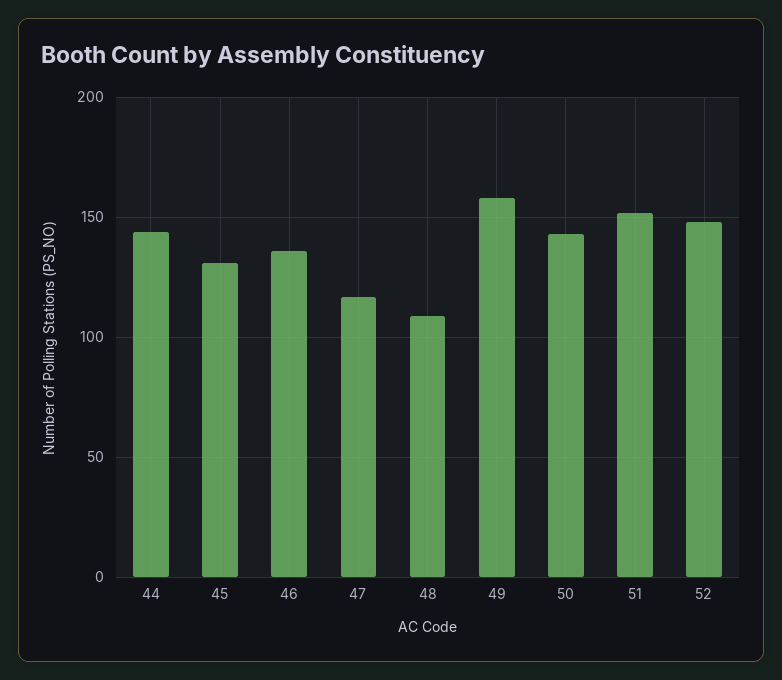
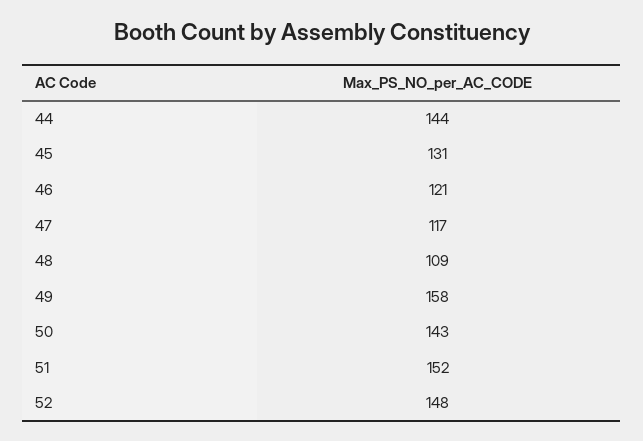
46: 135 -> 121

